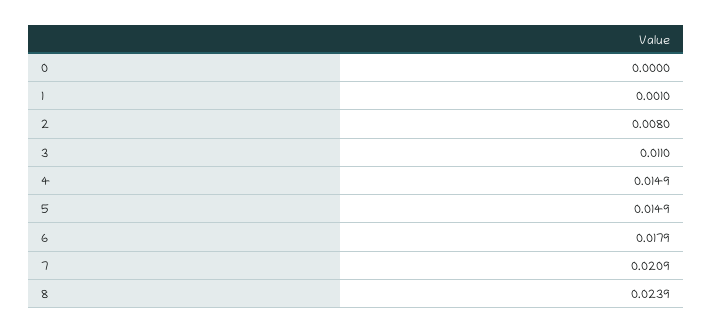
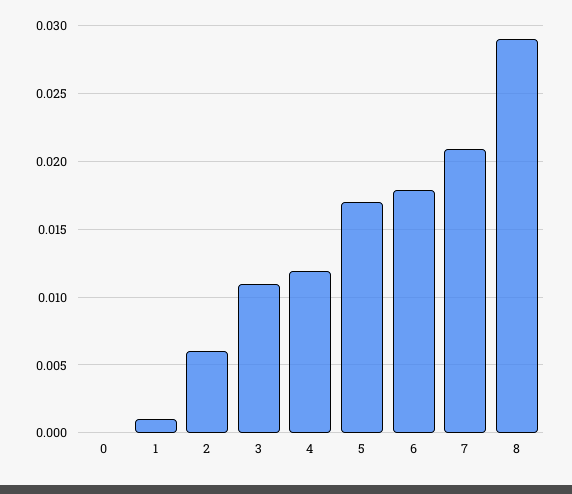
2: 0.008 -> 0.006
4: 0.0149 -> 0.012
5: 0.0149 -> 0.017
8: 0.0239 -> 0.029

